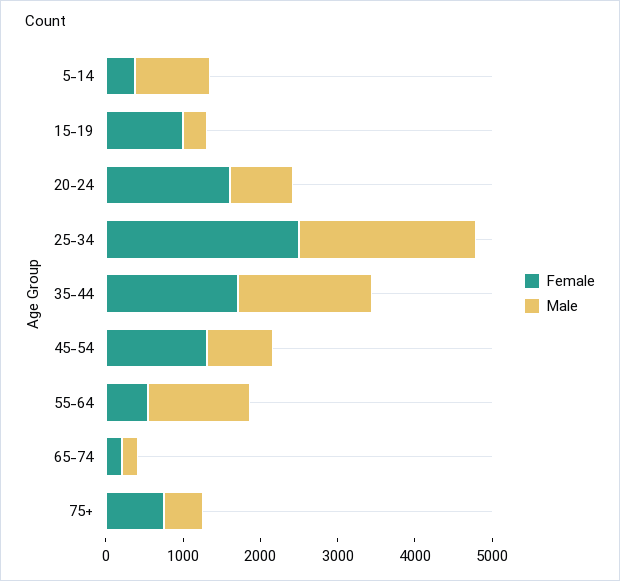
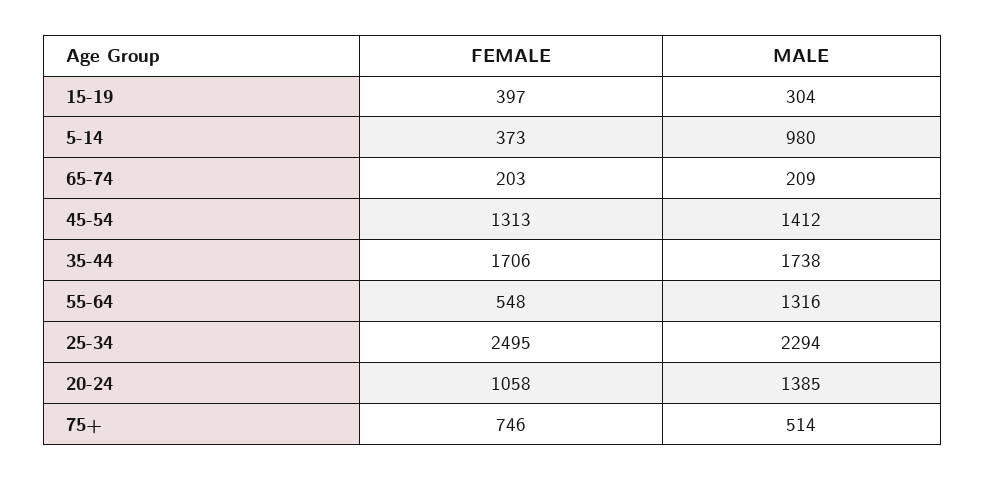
Female, 15-19: 1000 -> 397
Female, 20-24: 1600 -> 1058
Male, 20-24: 800 -> 1385
Male, 45-54: 800 -> 1412

